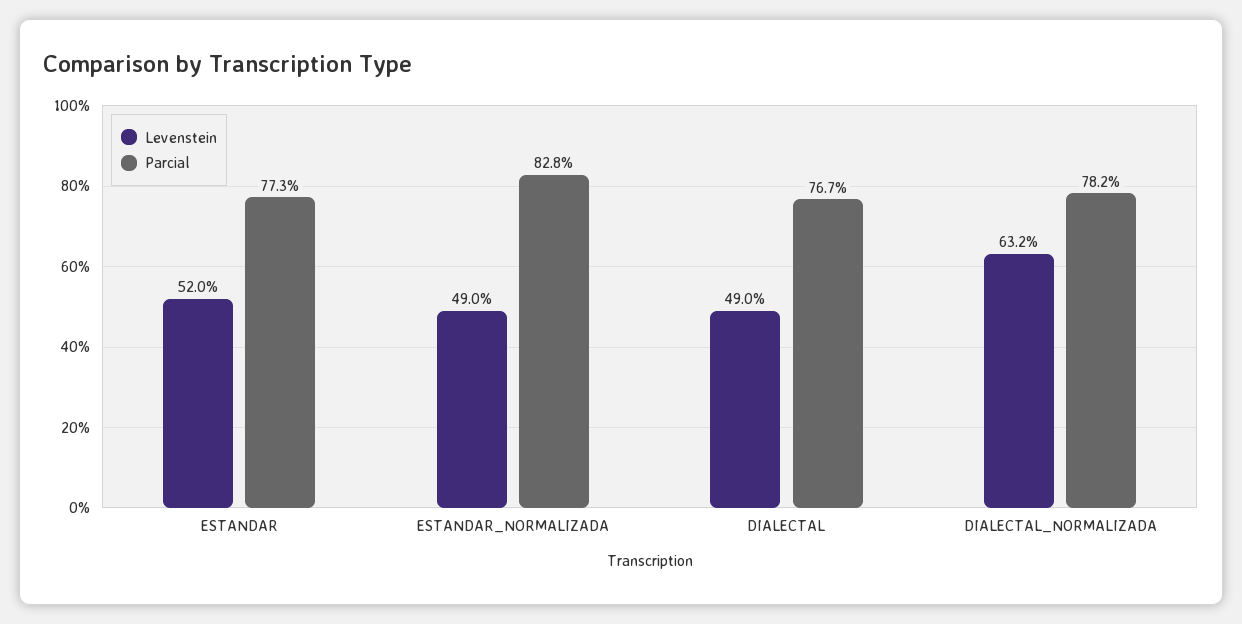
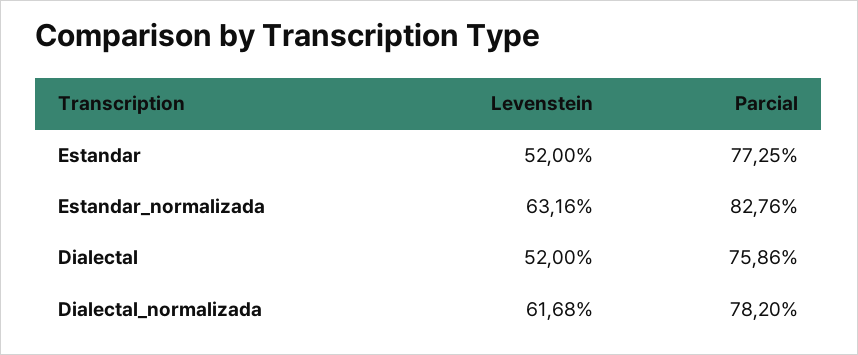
Levenstein, ESTANDAR_NORMALIZADA: 49 -> 63.16
Levenstein, DIALECTAL: 49 -> 52
Parcial, DIALECTAL: 76.7 -> 75.86
Levenstein, DIALECTAL_NORMALIZADA: 63.2 -> 61.68

